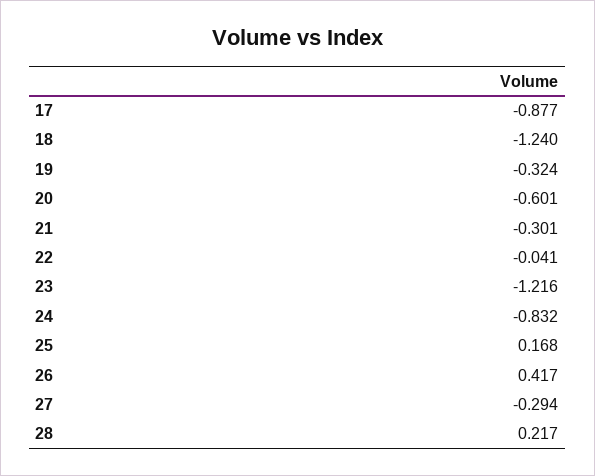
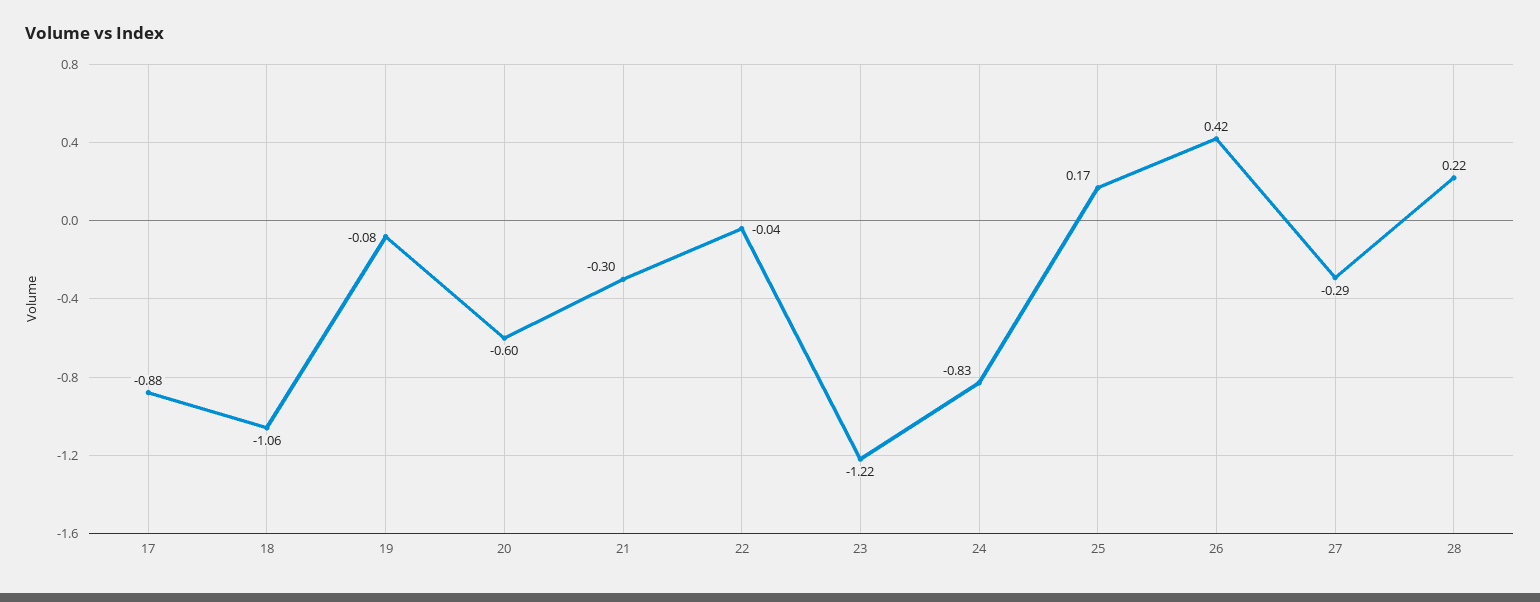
18: -1.24 -> -1.06
19: -0.324 -> -0.08

